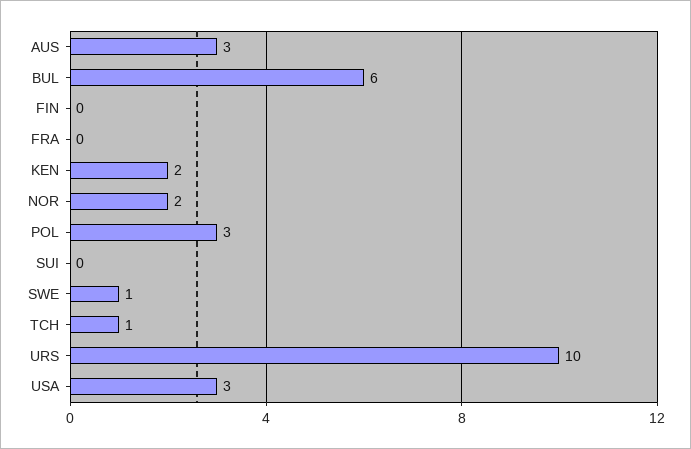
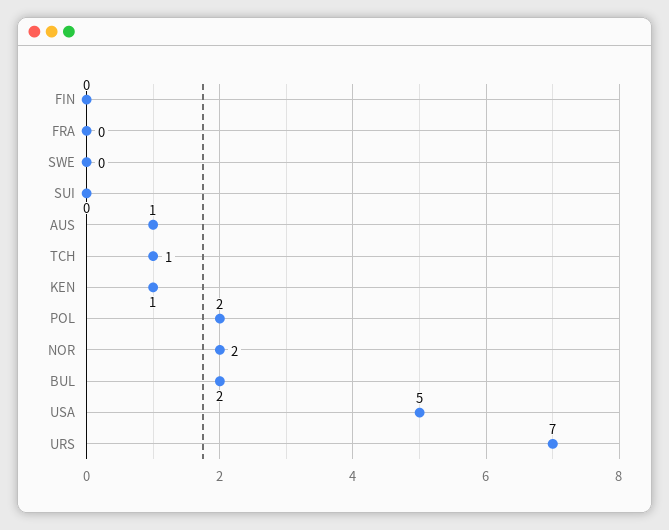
AUS: 3 -> 1
BUL: 6 -> 2
KEN: 2 -> 1
POL: 3 -> 2
SWE: 1 -> 0
URS: 10 -> 7
USA: 3 -> 5

